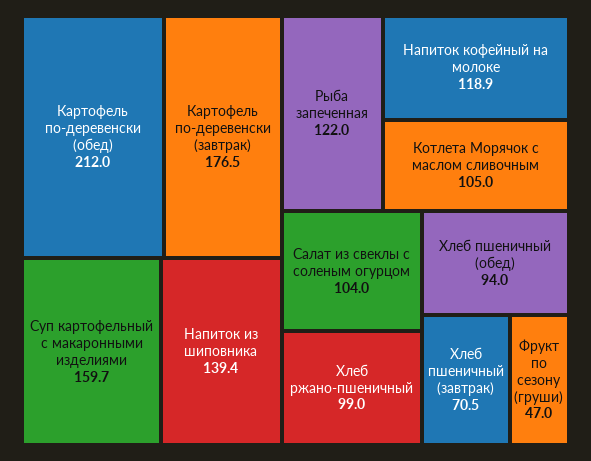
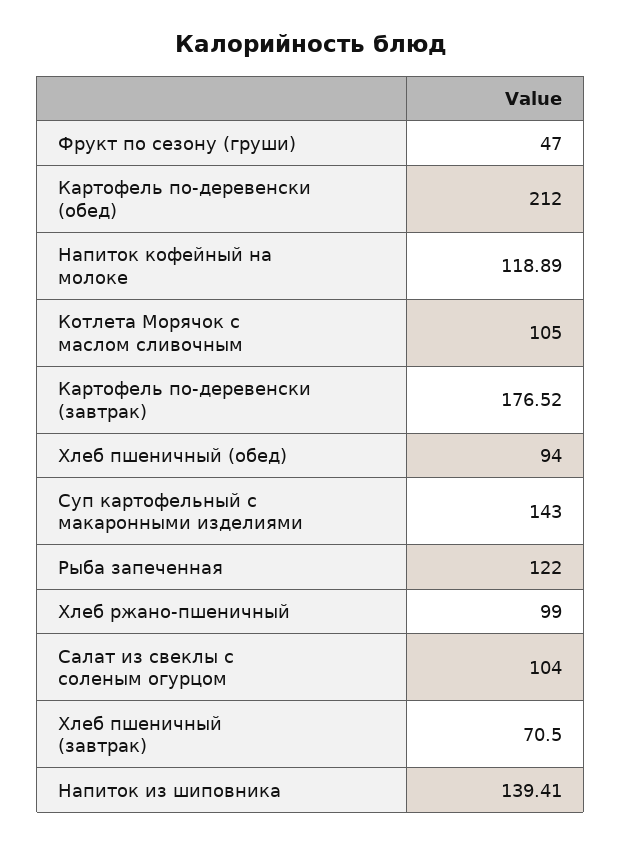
Суп картофельный с макаронными изделиями: 159.7 -> 143

